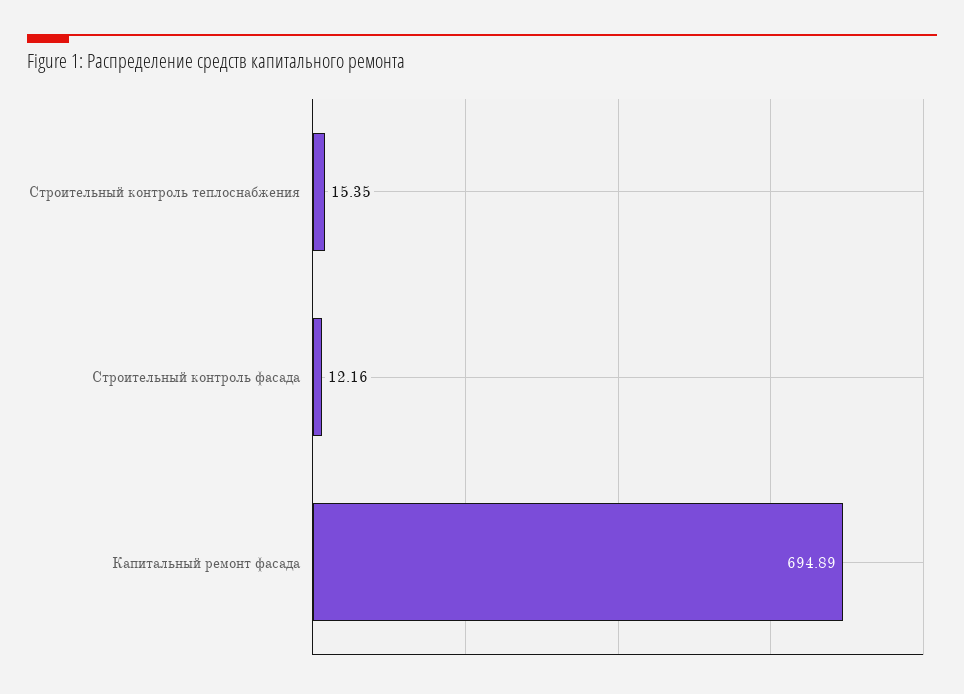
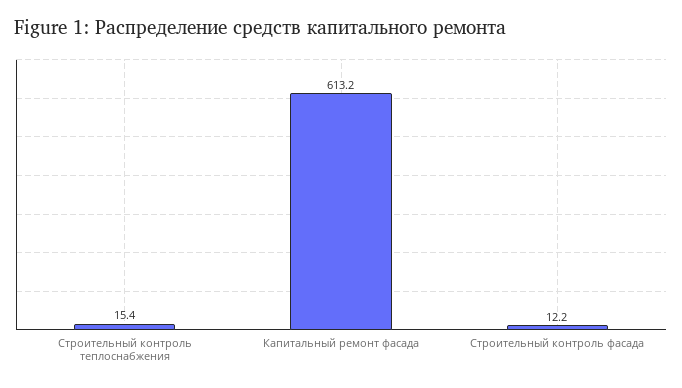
Капитальный ремонт фасада: 694.89 -> 613.2

